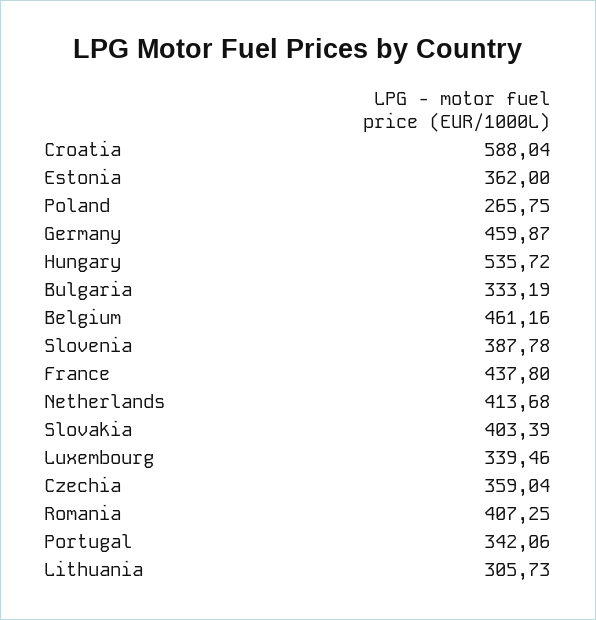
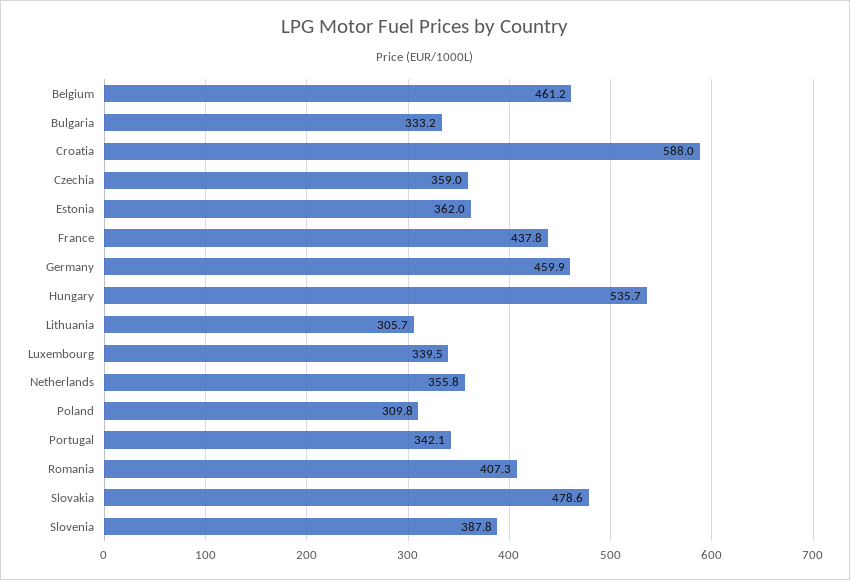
Poland: 265.75 -> 309.8
Netherlands: 413.68 -> 355.8
Slovakia: 403.39 -> 478.6

